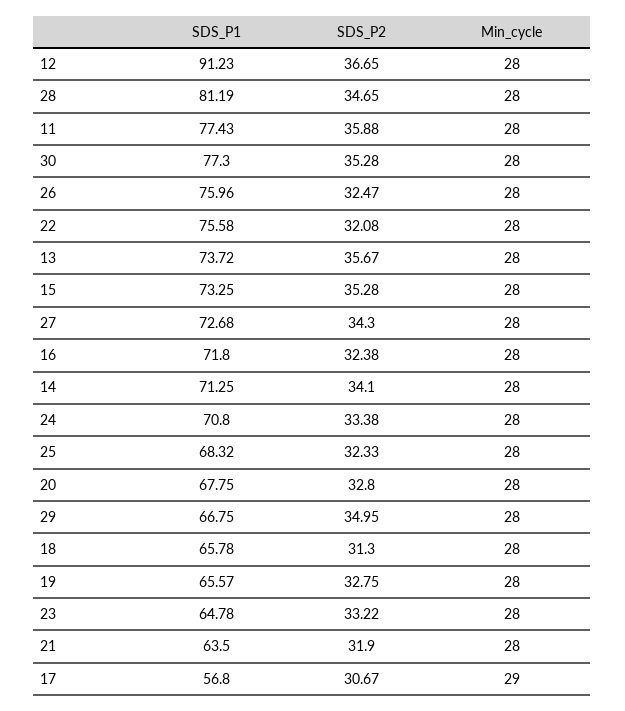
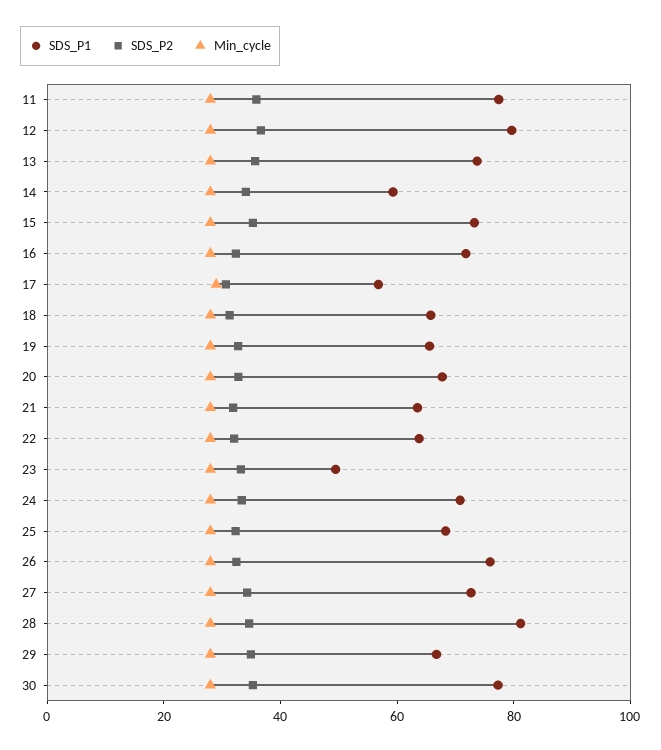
SDS_P1, 12: 91.23 -> 80
SDS_P1, 22: 75.58 -> 65
SDS_P1, 14: 71.25 -> 60
SDS_P1, 23: 64.78 -> 50

